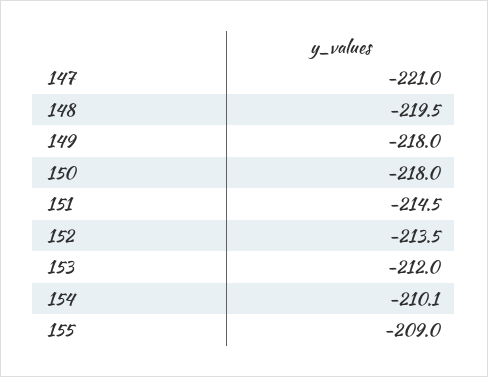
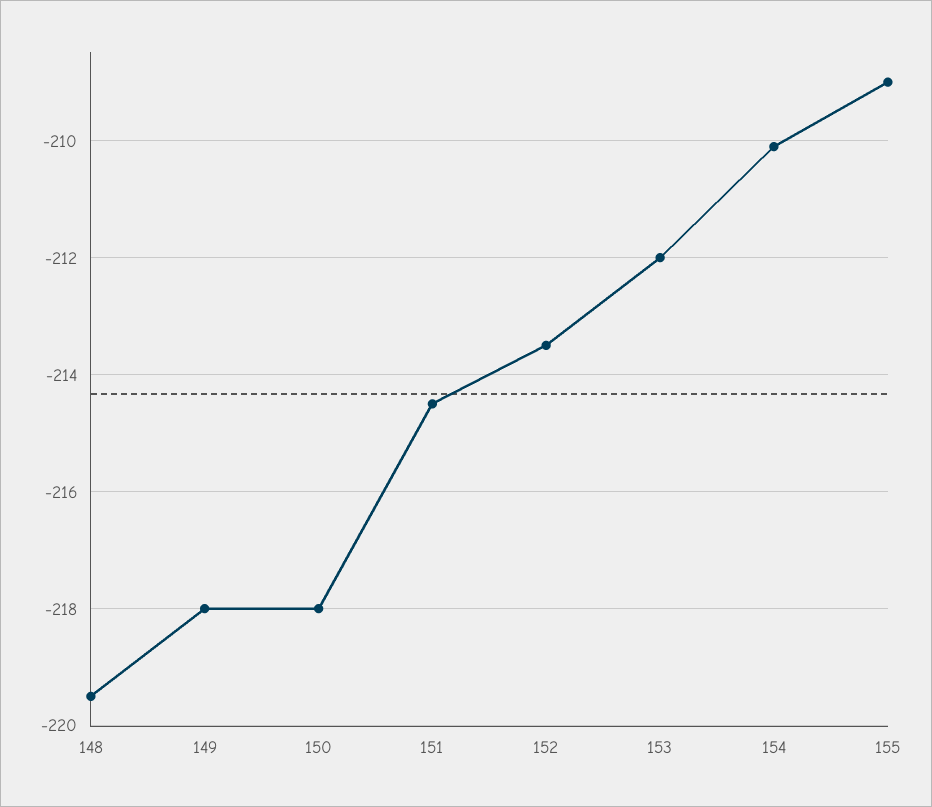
147: -221 -> none

